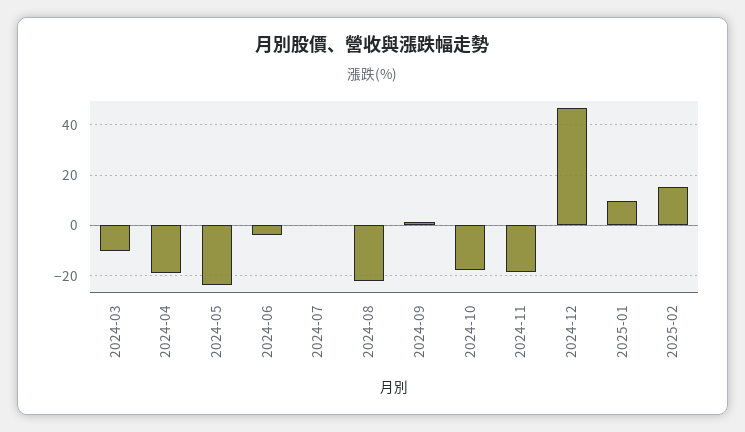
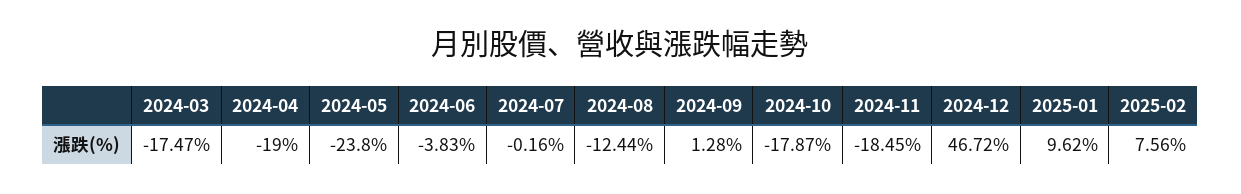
2024-03: -10 -> -17.47
2024-08: -22.5 -> -12.44
2025-02: 15 -> 7.56

